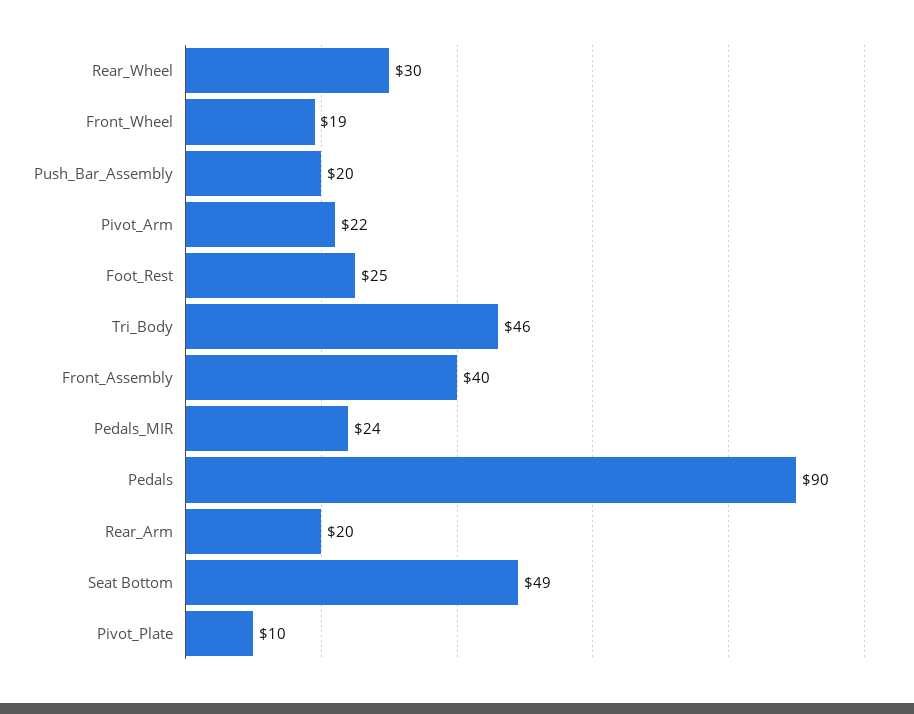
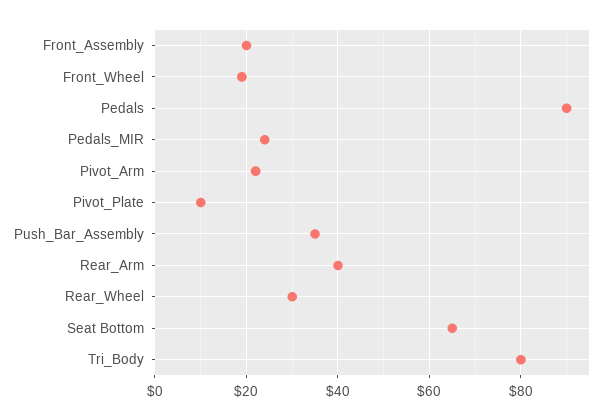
Push_Bar_Assembly: 20 -> 35
Foot_Rest: 25 -> none
Tri_Body: 46 -> 80
Front_Assembly: 40 -> 20
Rear_Arm: 20 -> 40
Seat Bottom: 49 -> 65

